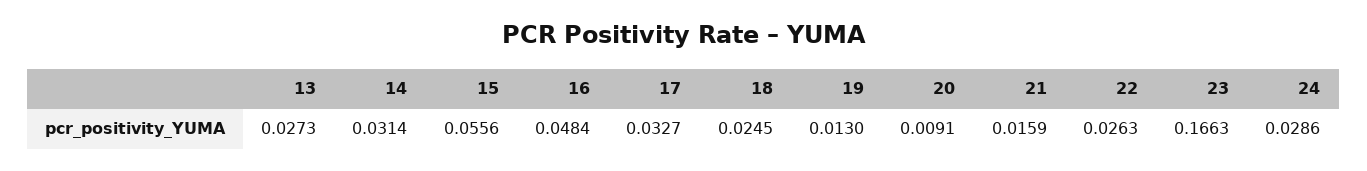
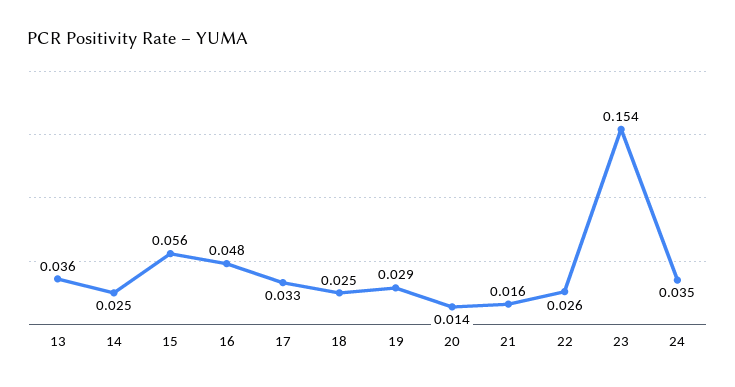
13: 0.0273 -> 0.036
14: 0.0314 -> 0.025
19: 0.013 -> 0.029
20: 0.0091 -> 0.014
23: 0.1663 -> 0.154
24: 0.0286 -> 0.035

